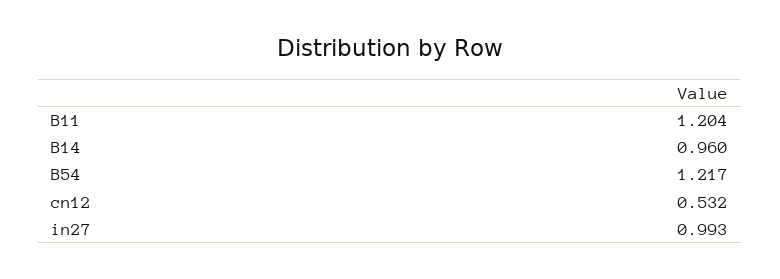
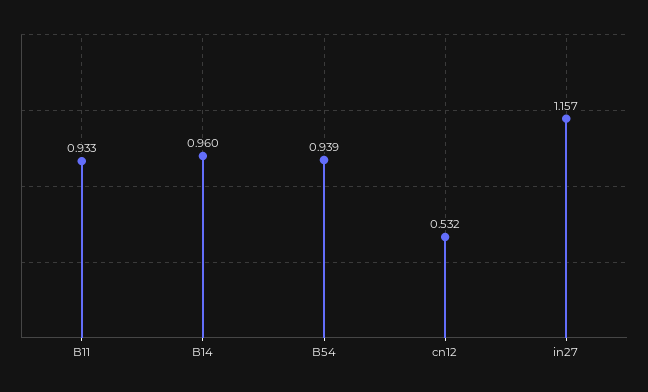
B11: 1.204 -> 0.933
B54: 1.217 -> 0.939
in27: 0.993 -> 1.157

